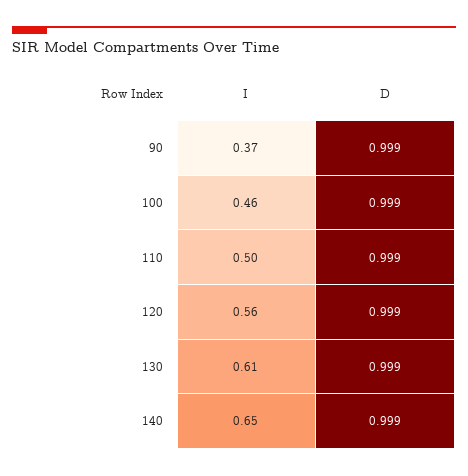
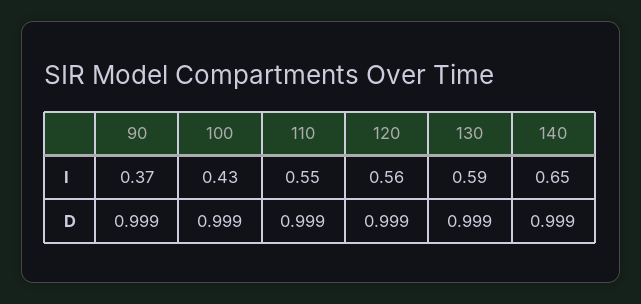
I, 100: 0.46 -> 0.43
I, 110: 0.5 -> 0.55
I, 130: 0.61 -> 0.59

